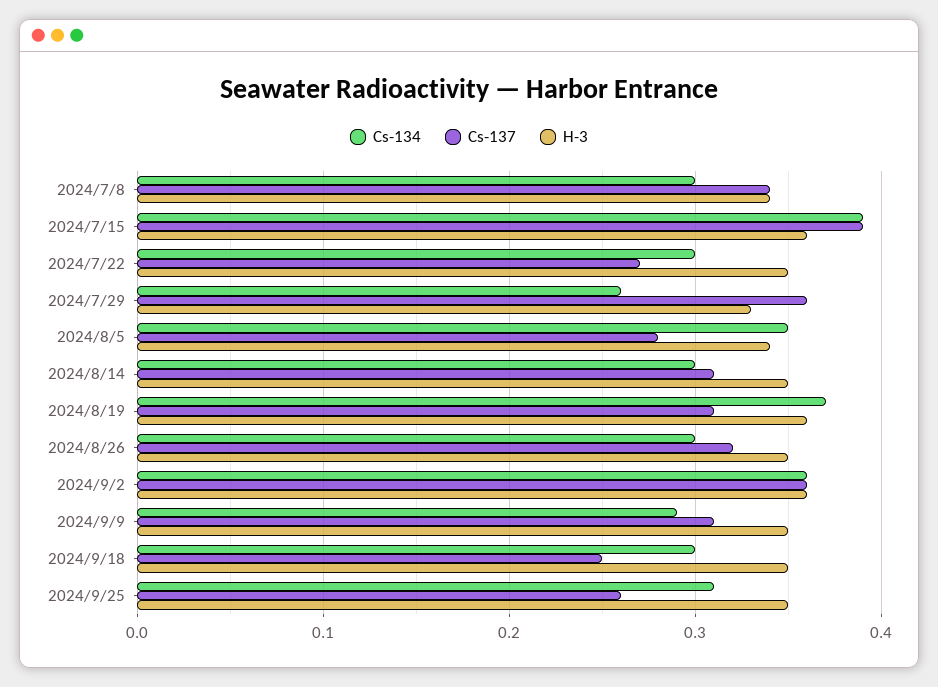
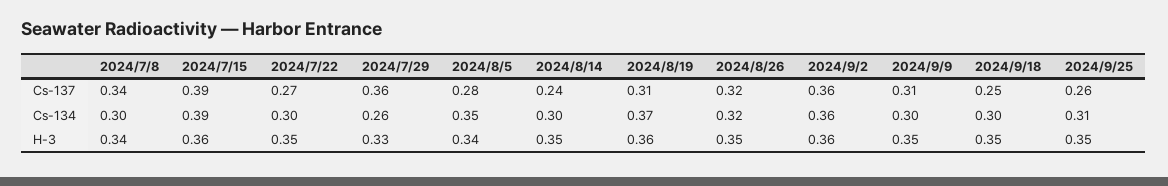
Cs-137, 2024/8/14: 0.31 -> 0.24
Cs-134, 2024/8/26: 0.3 -> 0.32
Cs-134, 2024/9/9: 0.29 -> 0.3

